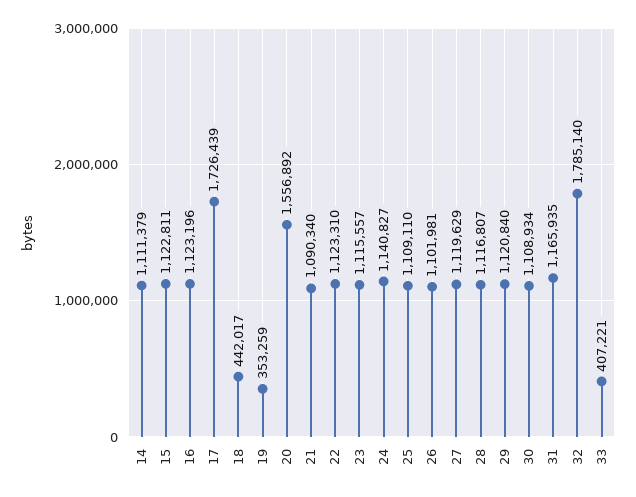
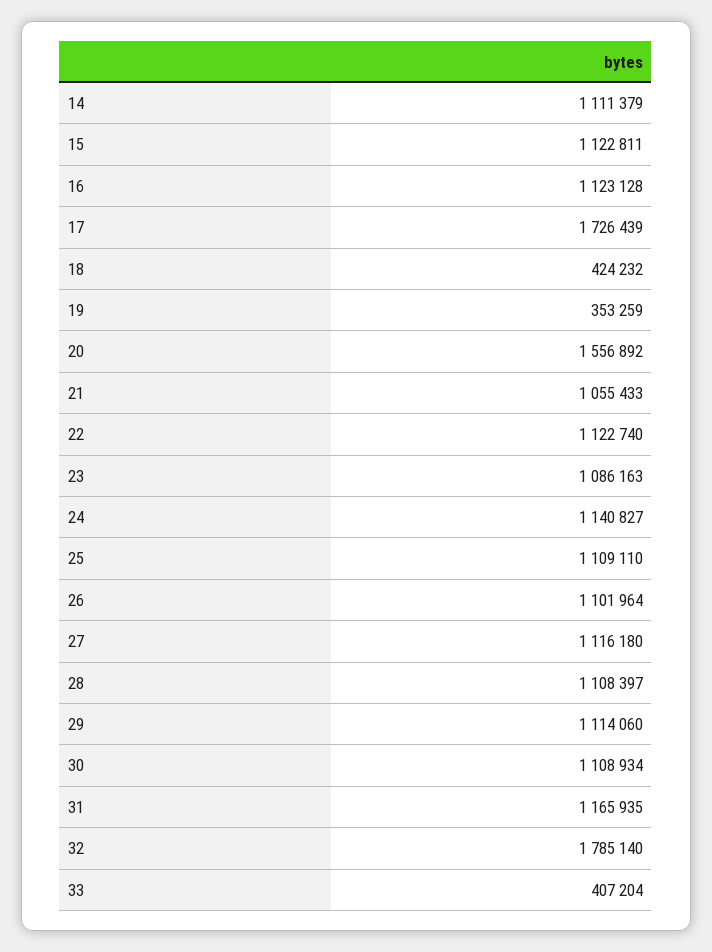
16: 1123196 -> 1123128
18: 442017 -> 424232
21: 1090340 -> 1055433
22: 1123310 -> 1122740
23: 1115557 -> 1086163
26: 1101981 -> 1101964
27: 1119629 -> 1116180
28: 1116807 -> 1108397
29: 1120840 -> 1114060
33: 407221 -> 407204

